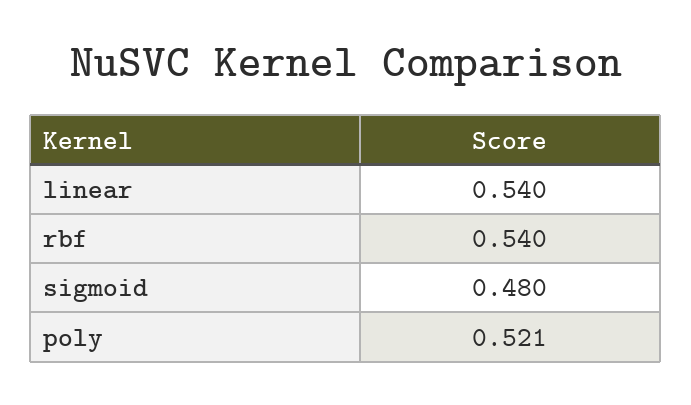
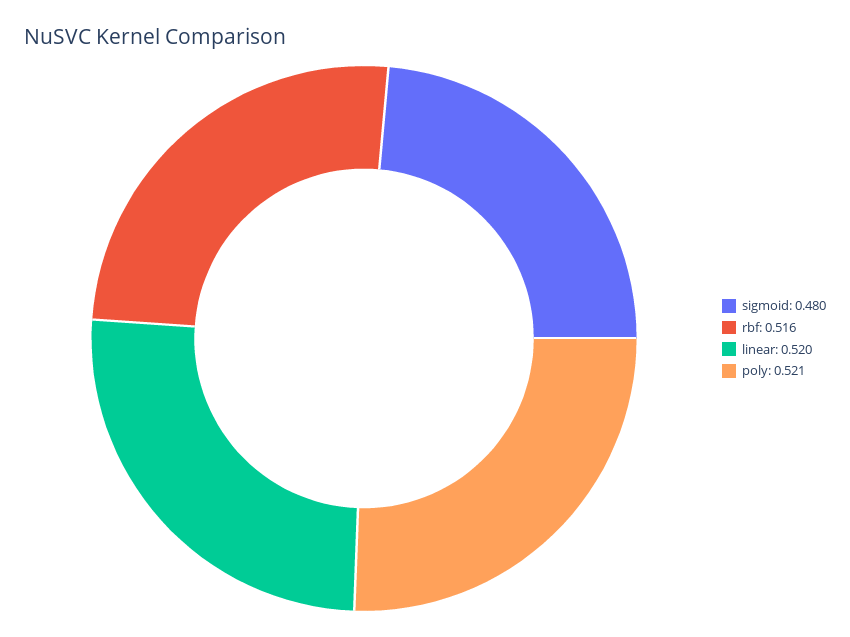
linear: 0.54 -> 0.52
rbf: 0.54 -> 0.516

